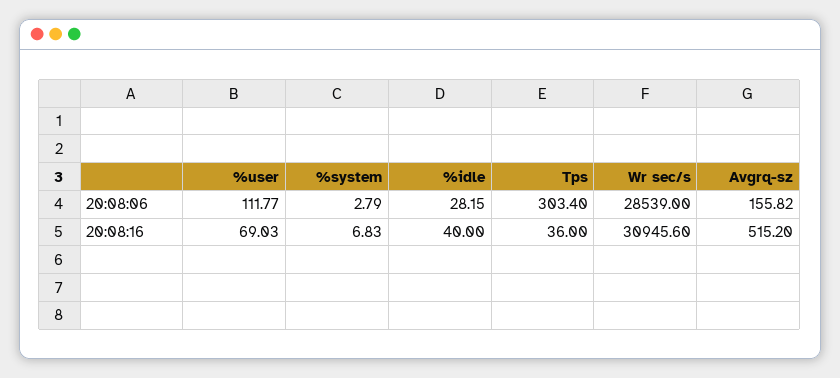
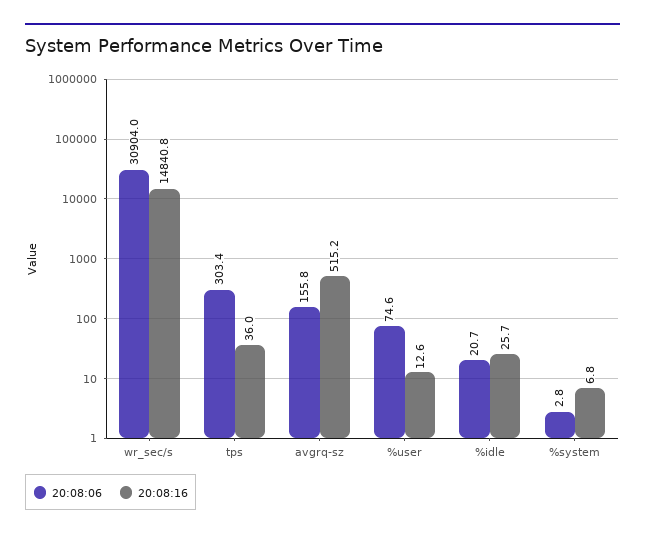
20:08:06, %user: 111.77 -> 74.6
20:08:06, %idle: 28.15 -> 20.7
20:08:06, Wr sec/s: 28539 -> 30904
20:08:16, %user: 69.03 -> 12.6
20:08:16, %idle: 40 -> 25.7
20:08:16, Wr sec/s: 30945.6 -> 14840.8

